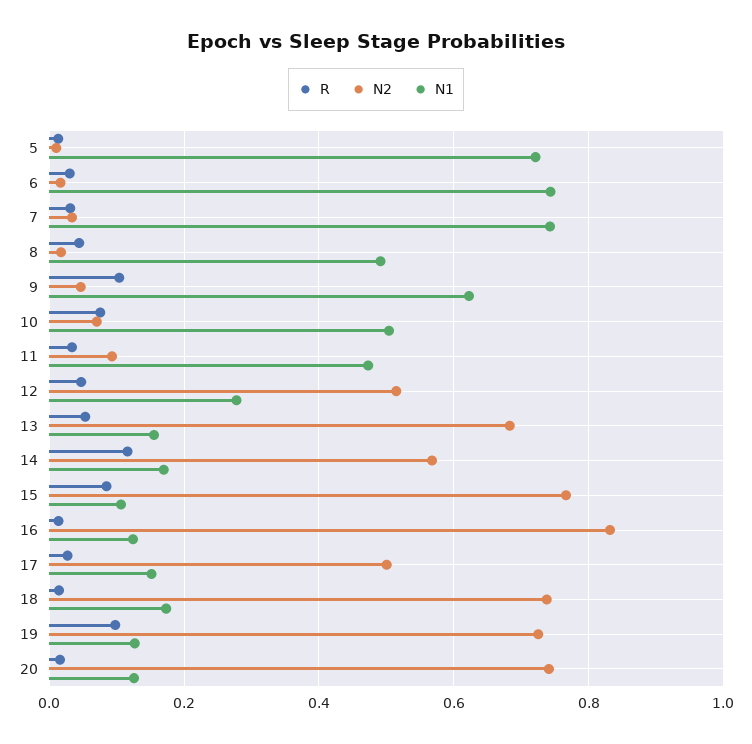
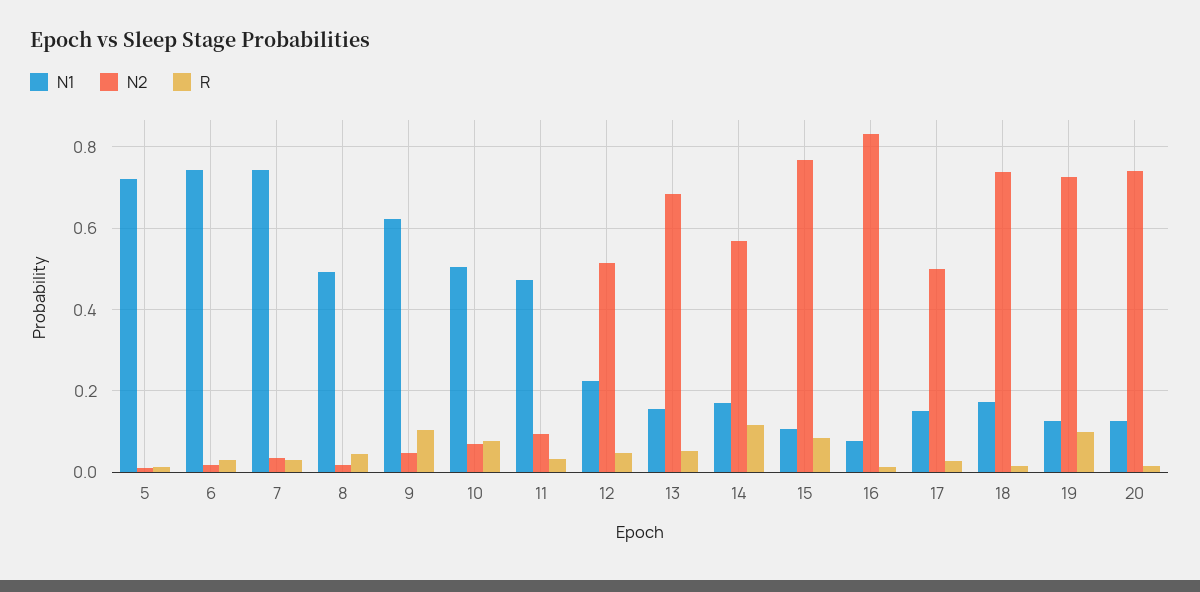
N1, 12: 0.28 -> 0.22
N1, 16: 0.12 -> 0.08

